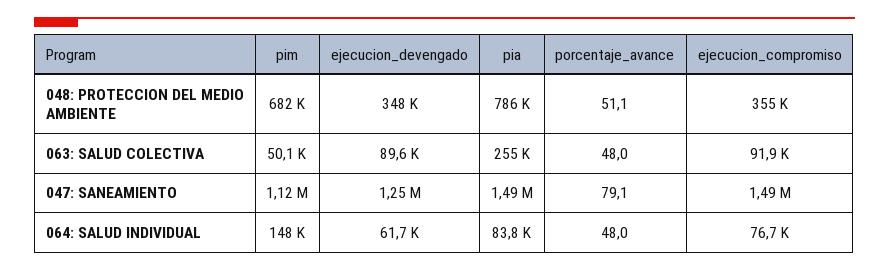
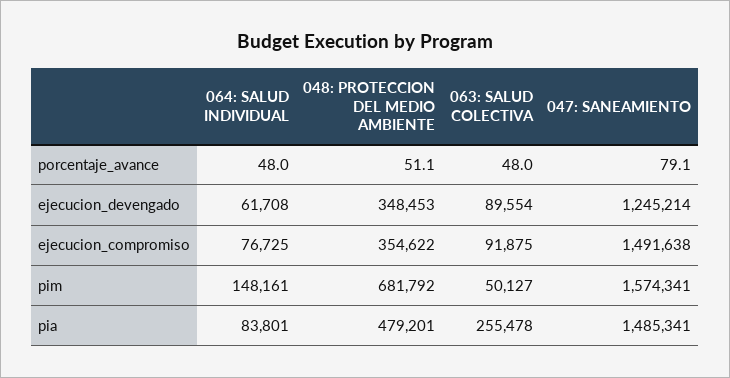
pia, 048: PROTECCION DEL MEDIO AMBIENTE: 786000 -> 479201
pim, 047: SANEAMIENTO: 1120000 -> 1574341

